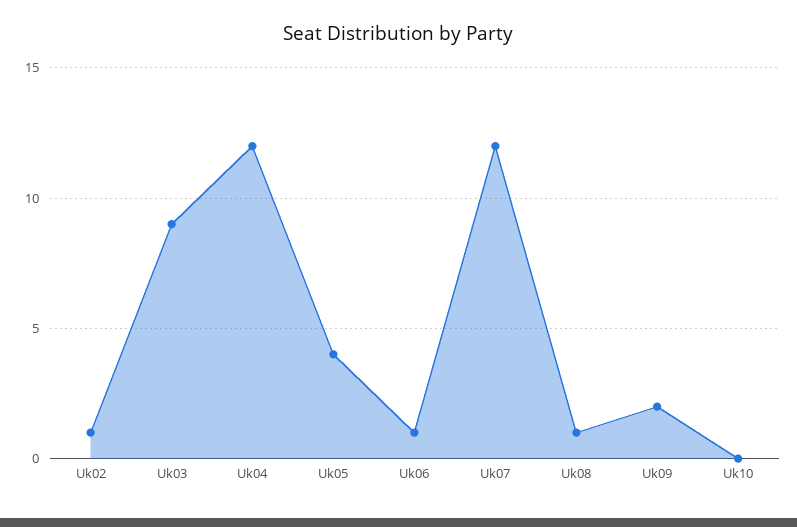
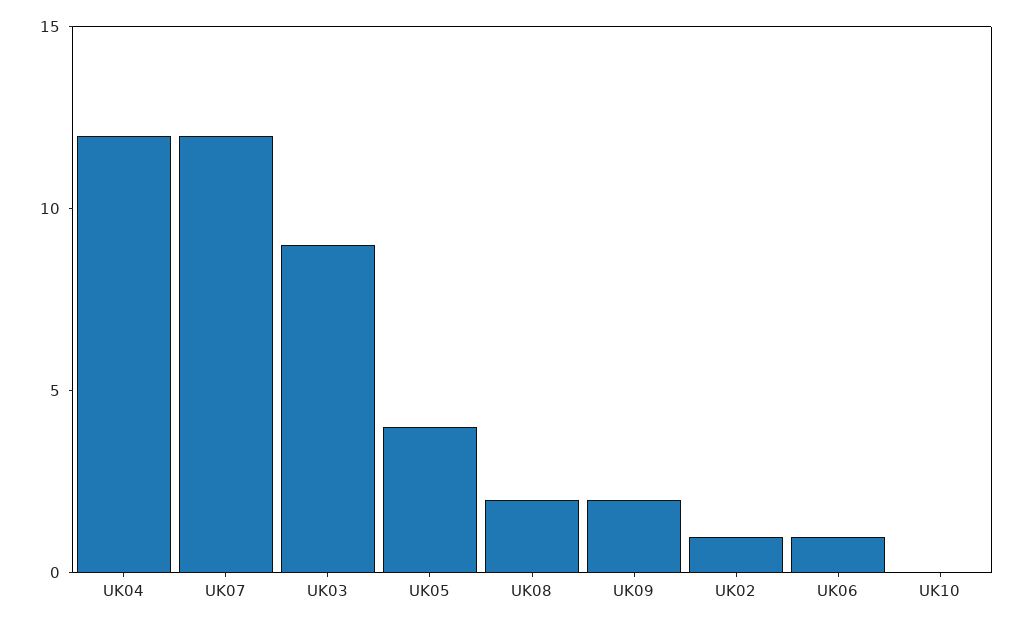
Uk08: 1 -> 2

